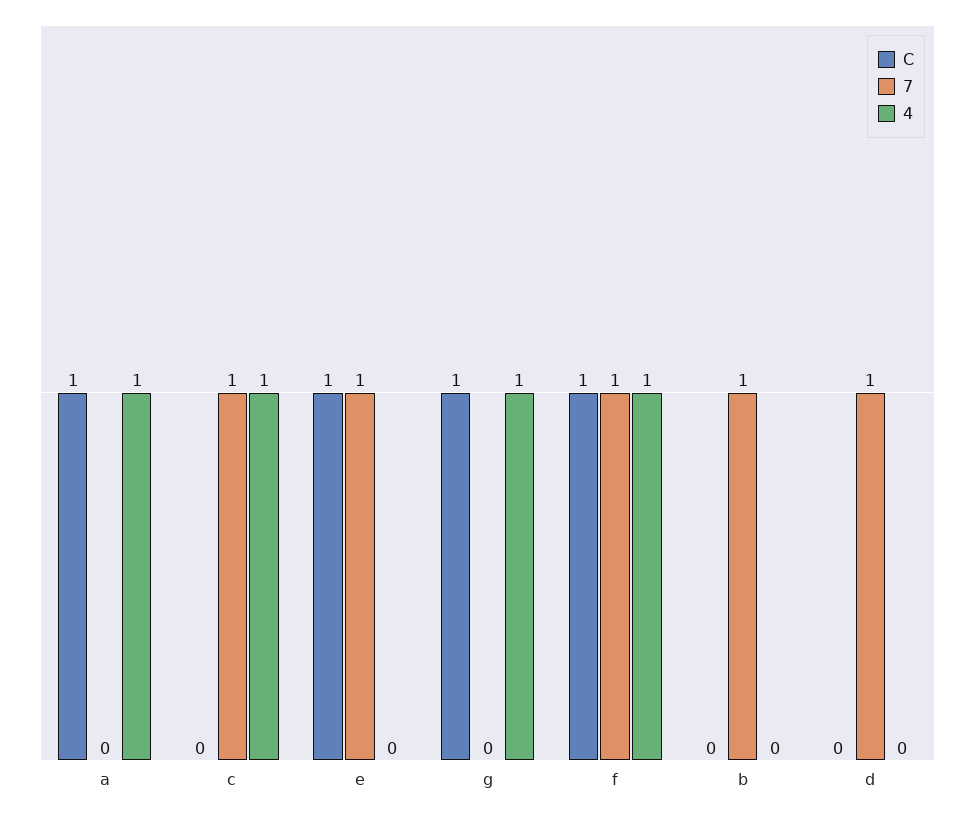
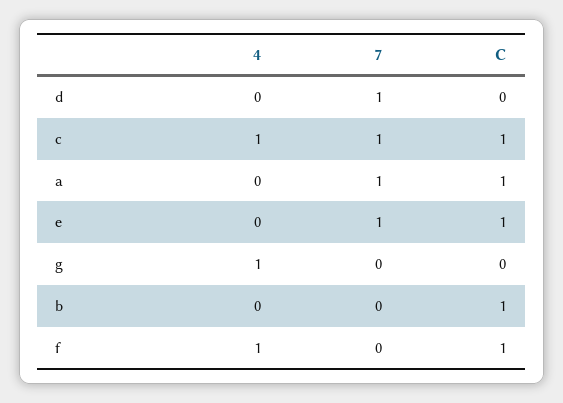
7, a: 0 -> 1
4, a: 1 -> 0
C, c: 0 -> 1
C, g: 1 -> 0
7, f: 1 -> 0
C, b: 0 -> 1
7, b: 1 -> 0

